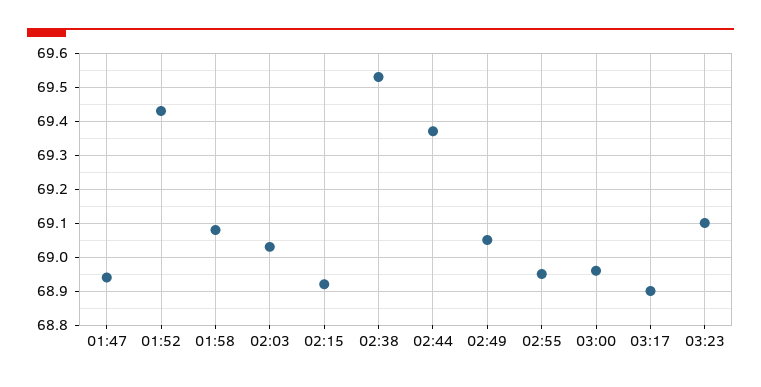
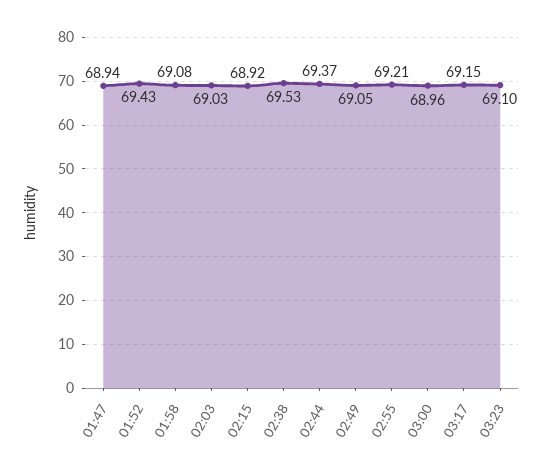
02:55: 68.95 -> 69.21
03:17: 68.9 -> 69.15

